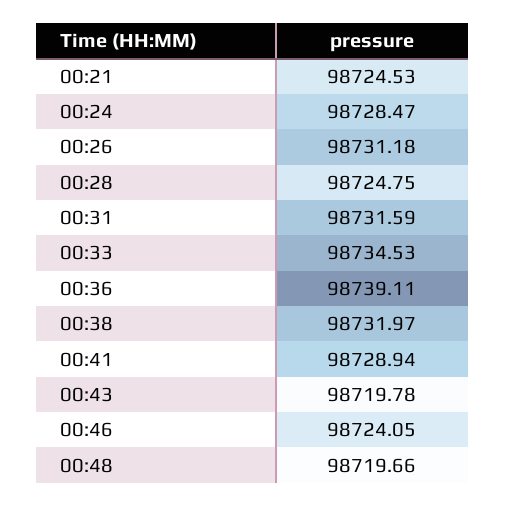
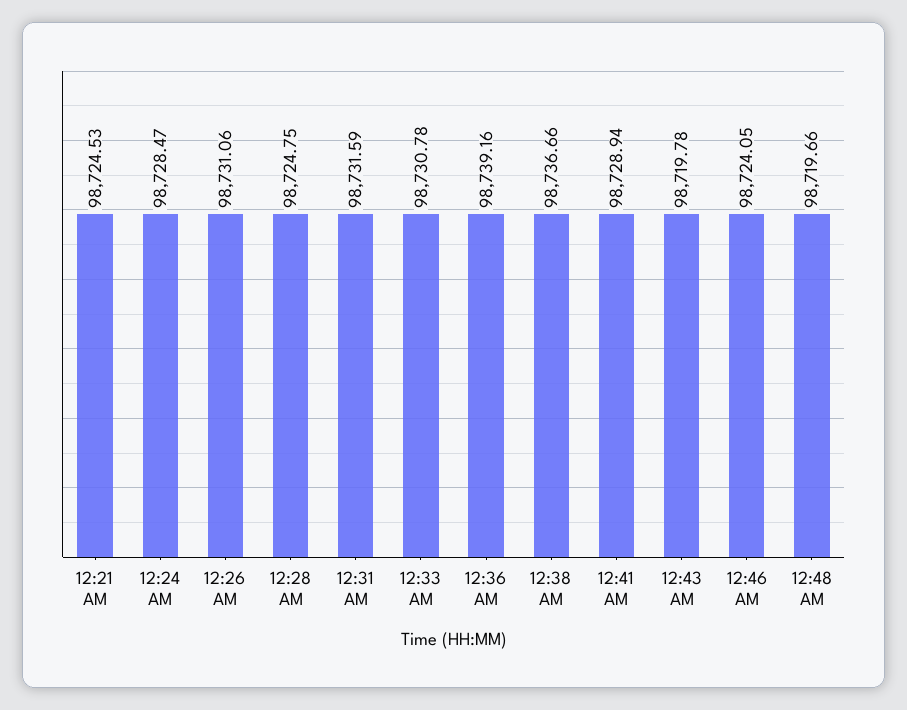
00:26: 98731.18 -> 98731.06
00:33: 98734.53 -> 98730.78
00:36: 98739.11 -> 98739.16
00:38: 98731.97 -> 98736.66

